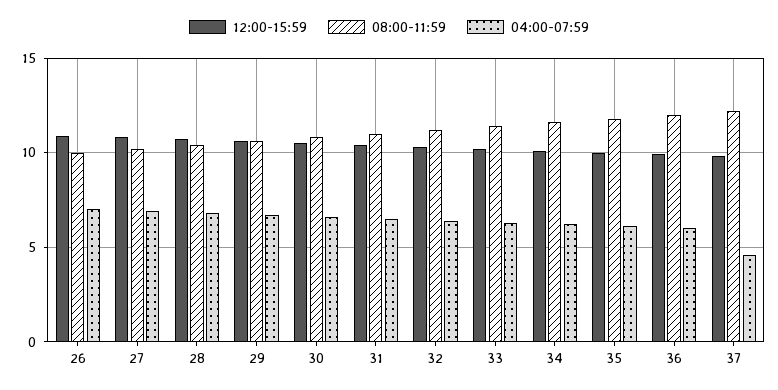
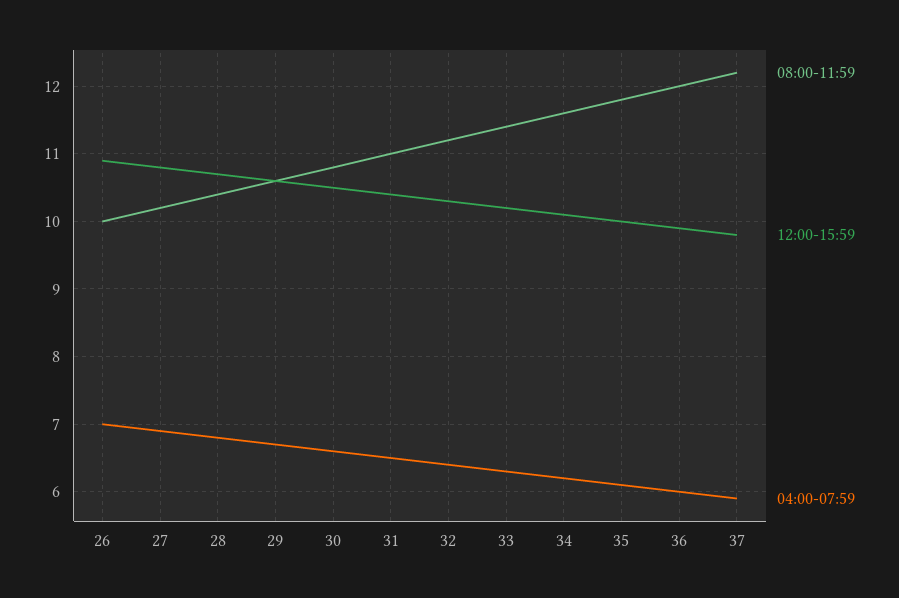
04:00-07:59, 37: 4.5 -> 5.9

